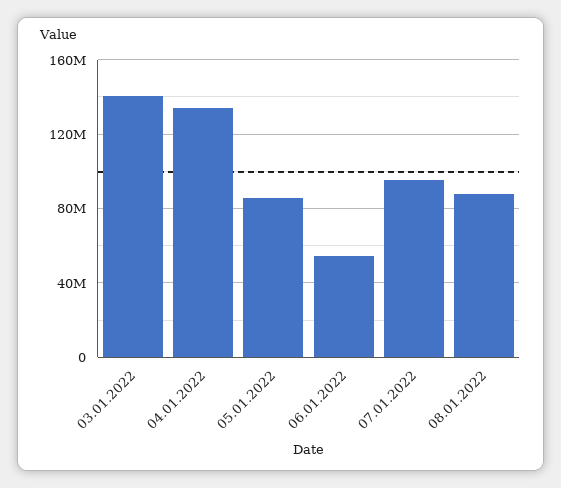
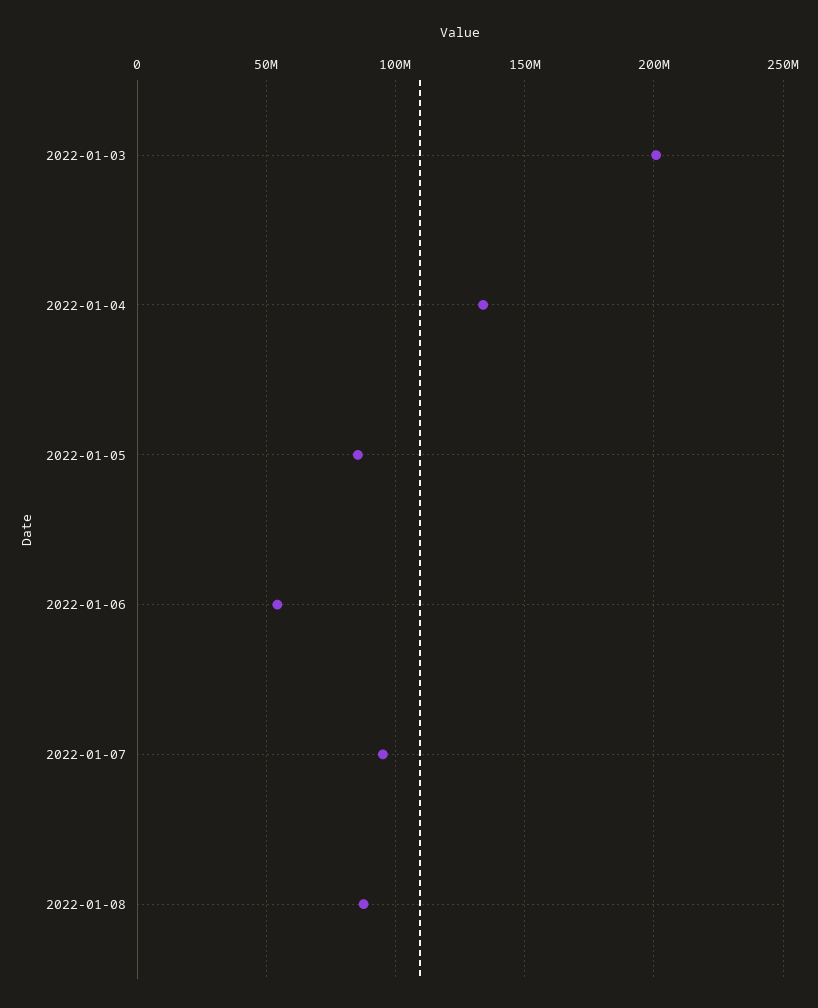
03.01.2022: 140000000 -> 200000000

